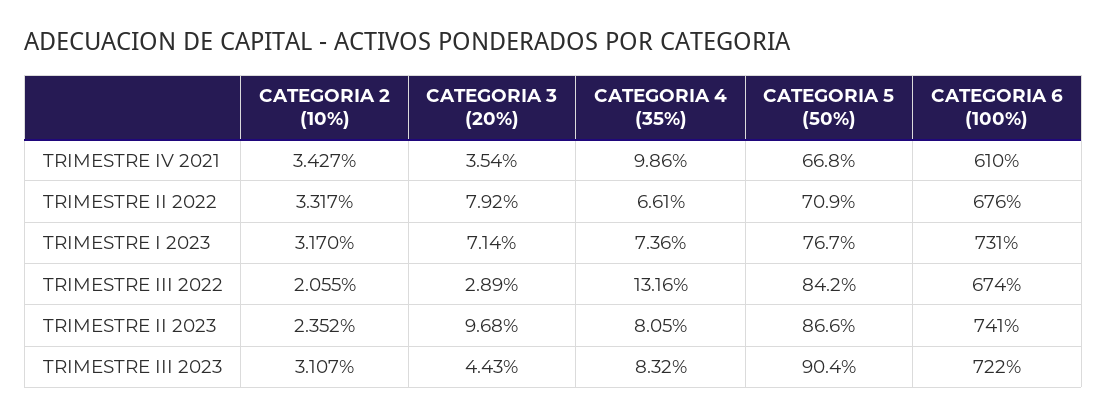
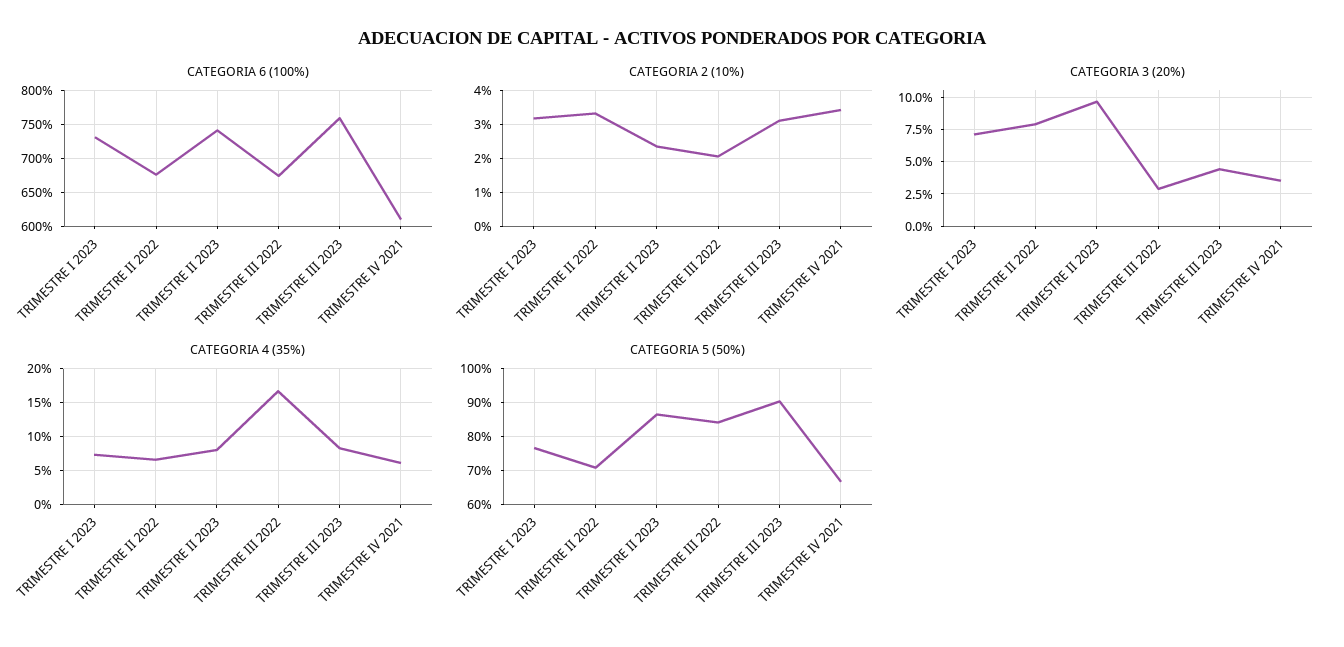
CATEGORIA 4 (35%), TRIMESTRE IV 2021: 9.86 -> 6
CATEGORIA 4 (35%), TRIMESTRE III 2022: 13.16 -> 17
CATEGORIA 6 (100%), TRIMESTRE III 2023: 722 -> 760

